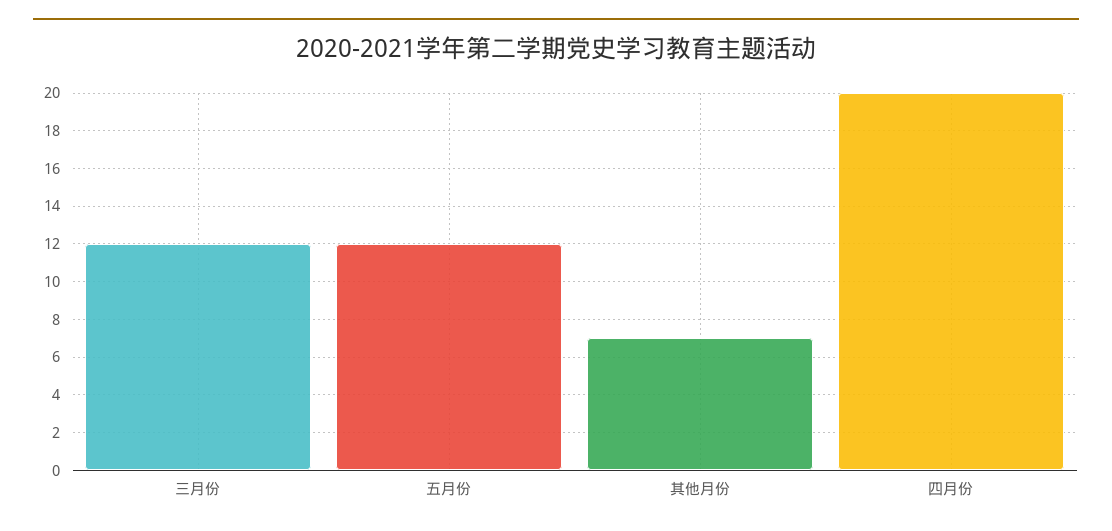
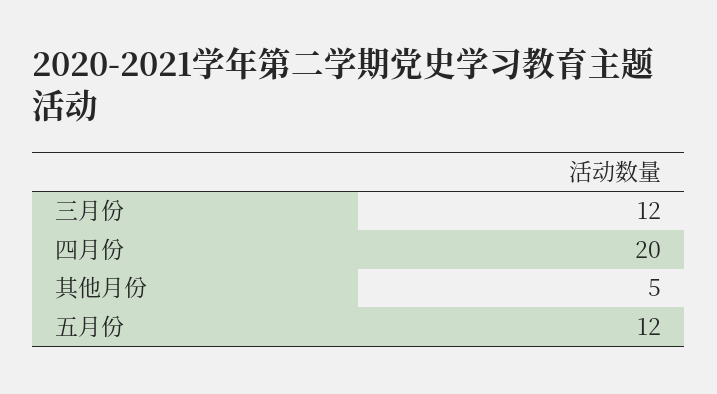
其他月份: 7 -> 5

